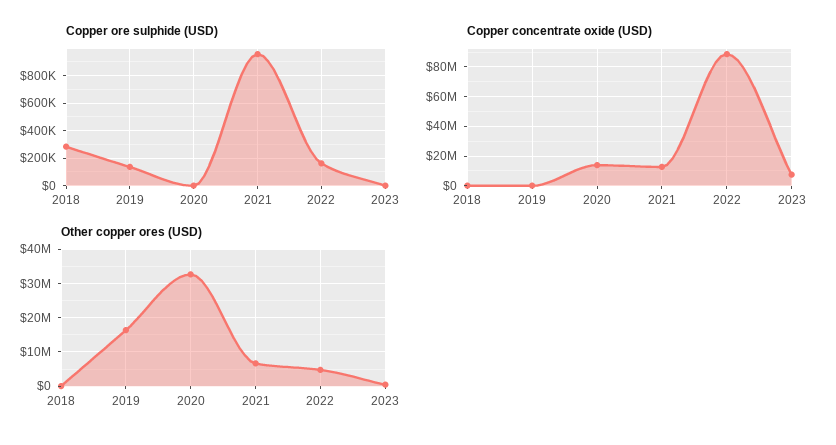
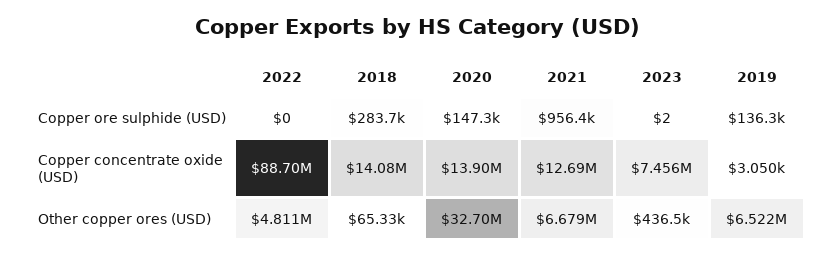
Copper ore sulphide (USD), 2020: 0 -> 147300
Copper ore sulphide (USD), 2022: 150000 -> 0
Copper concentrate oxide (USD), 2018: 0 -> 14080000
Other copper ores (USD), 2019: 16000000 -> 6522000

